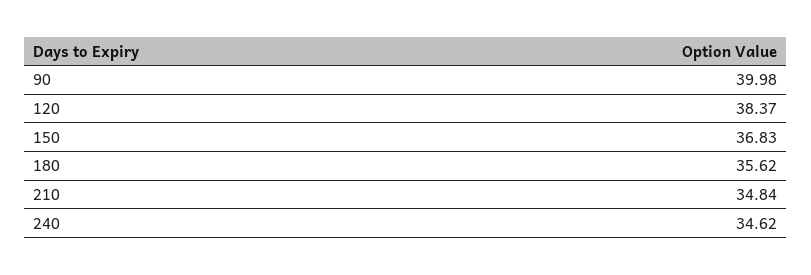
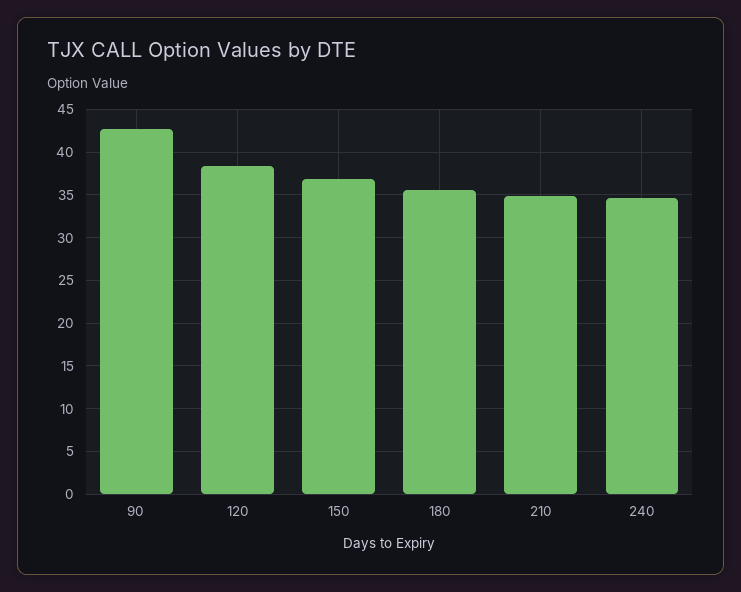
90: 39.98 -> 43

